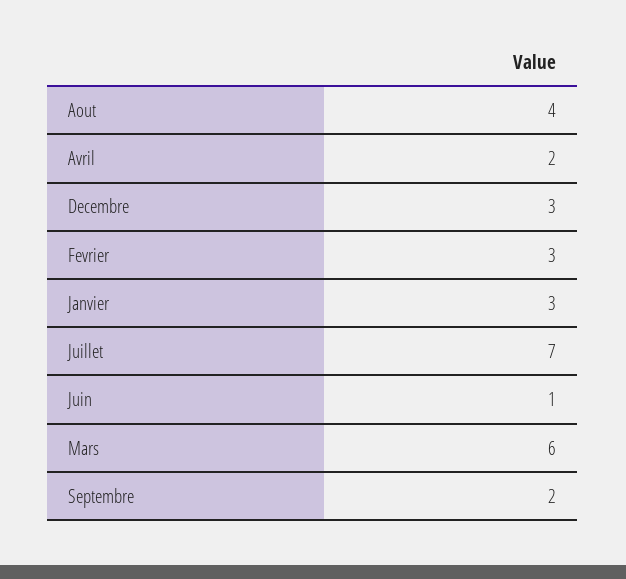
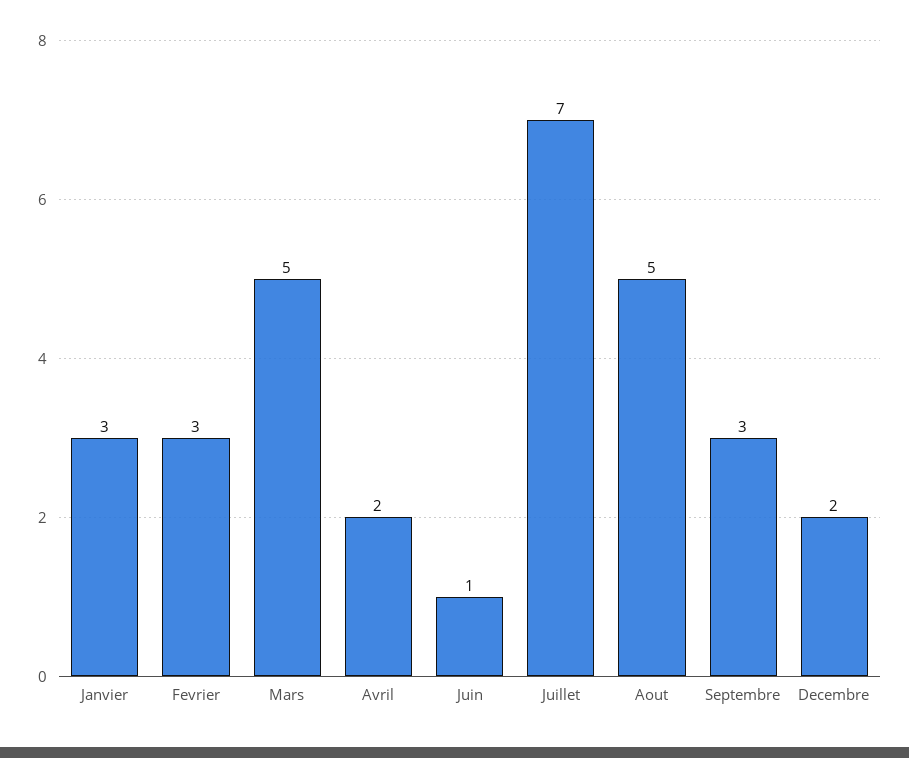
Aout: 4 -> 5
Decembre: 3 -> 2
Mars: 6 -> 5
Septembre: 2 -> 3

